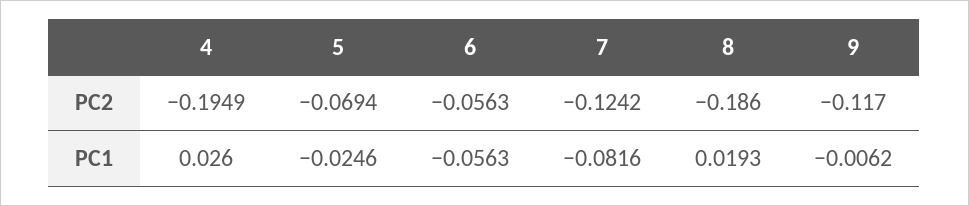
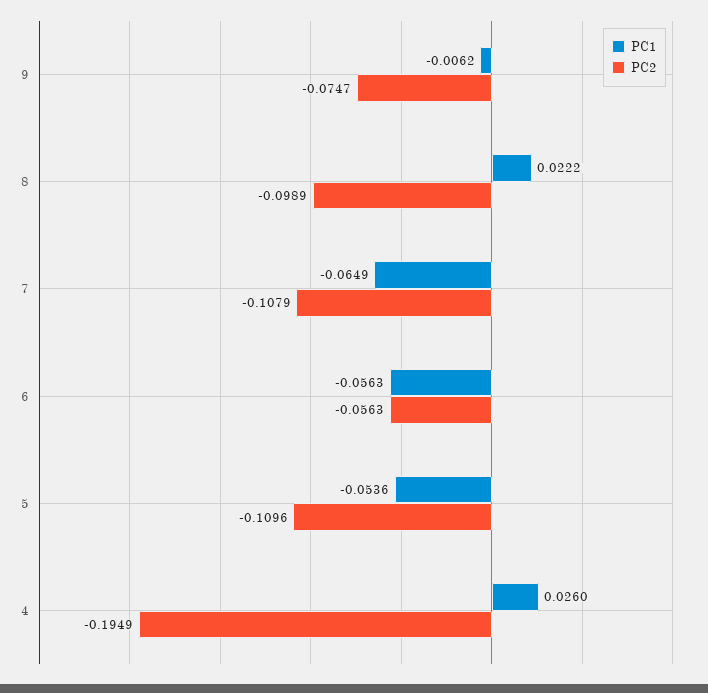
PC2, 5: -0.0694 -> -0.1096
PC2, 7: -0.1242 -> -0.1079
PC2, 8: -0.186 -> -0.0989
PC2, 9: -0.117 -> -0.0747
PC1, 5: -0.0246 -> -0.0536
PC1, 7: -0.0816 -> -0.0649
PC1, 8: 0.0193 -> 0.0222

